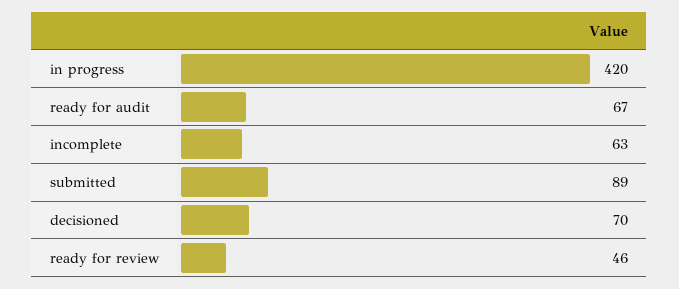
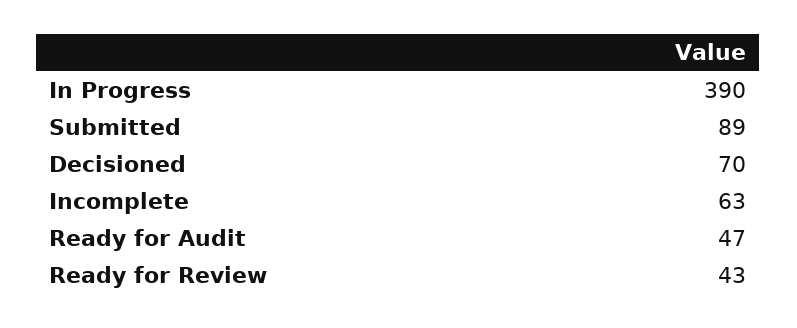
in progress: 420 -> 390
ready for audit: 67 -> 47
ready for review: 46 -> 43

